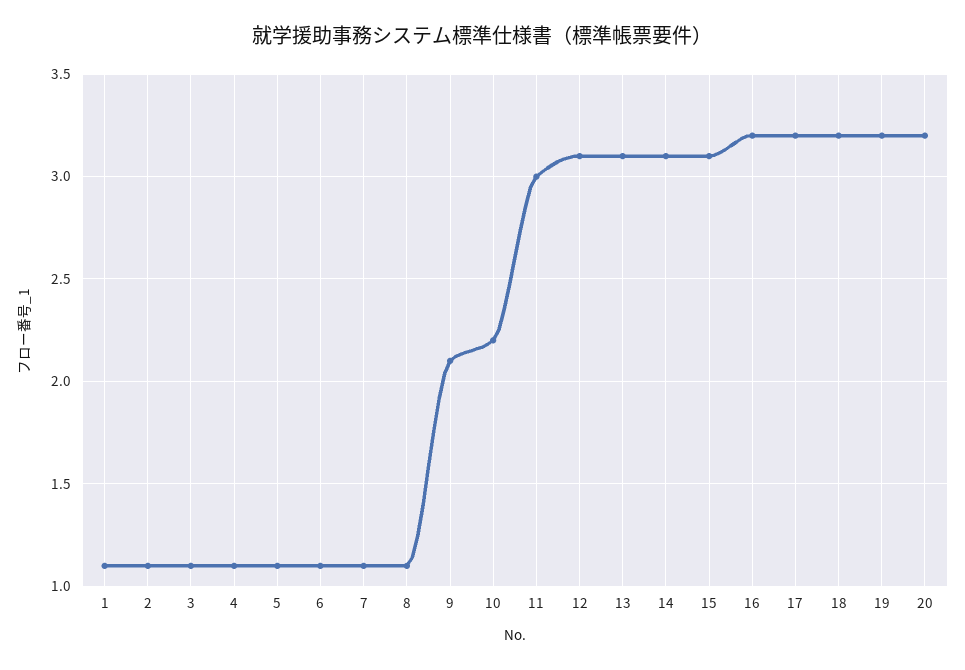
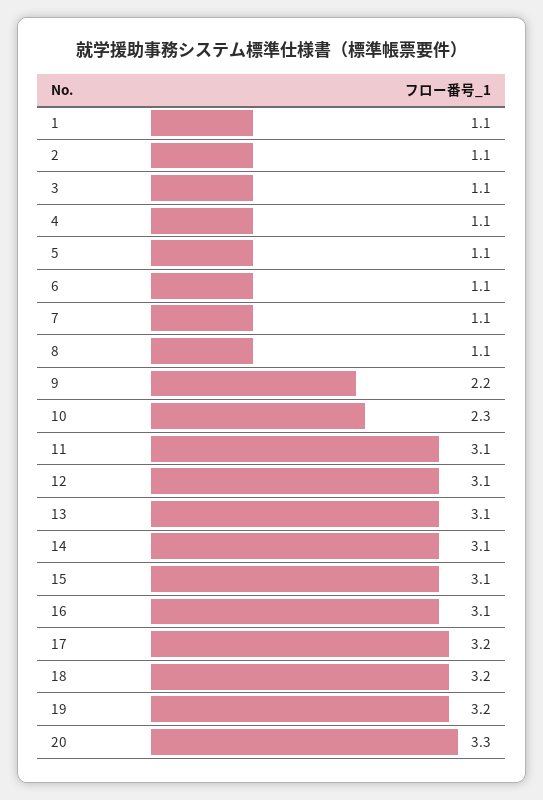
9: 2.1 -> 2.2
10: 2.2 -> 2.3
11: 3 -> 3.1
16: 3.2 -> 3.1
20: 3.2 -> 3.3

